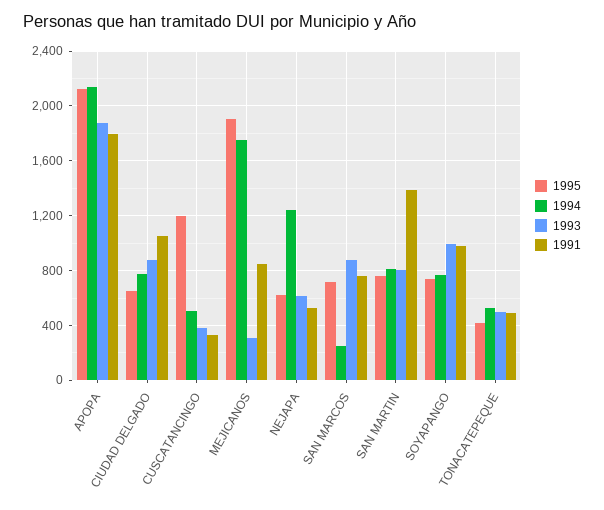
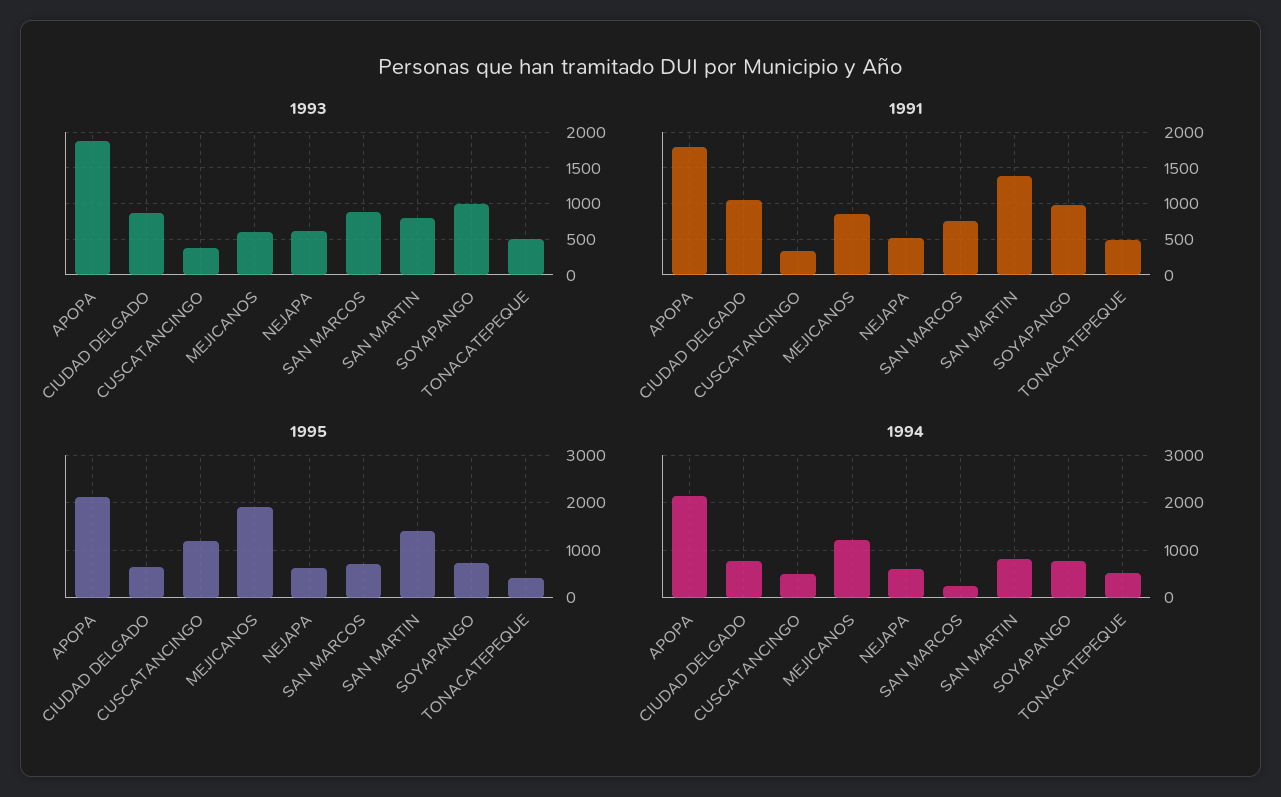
1994, MEJICANOS: 1750 -> 1200
1993, MEJICANOS: 300 -> 600
1994, NEJAPA: 1250 -> 600
1995, SAN MARTIN: 750 -> 1400

